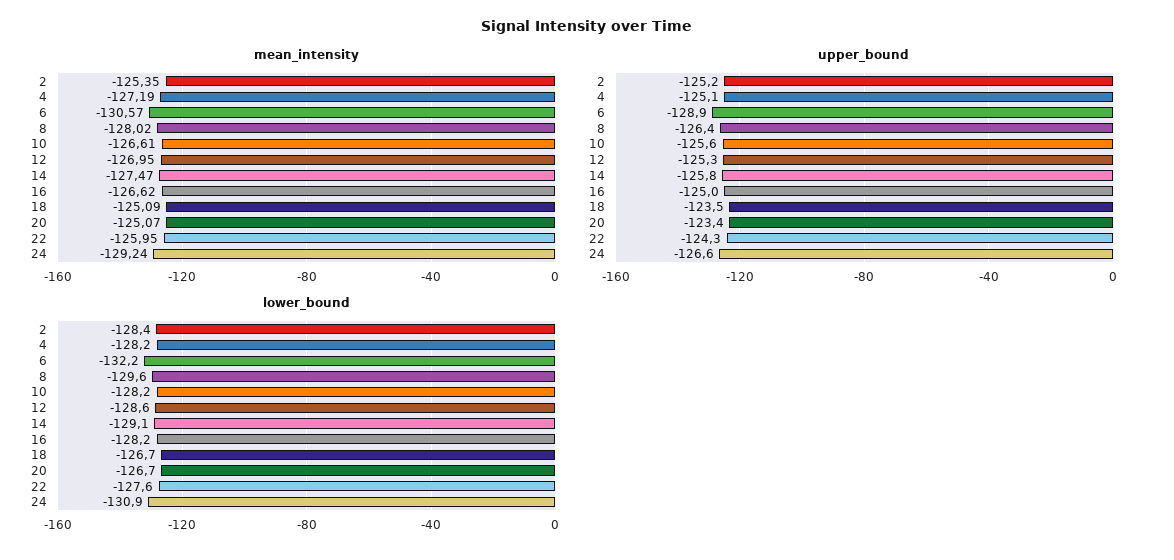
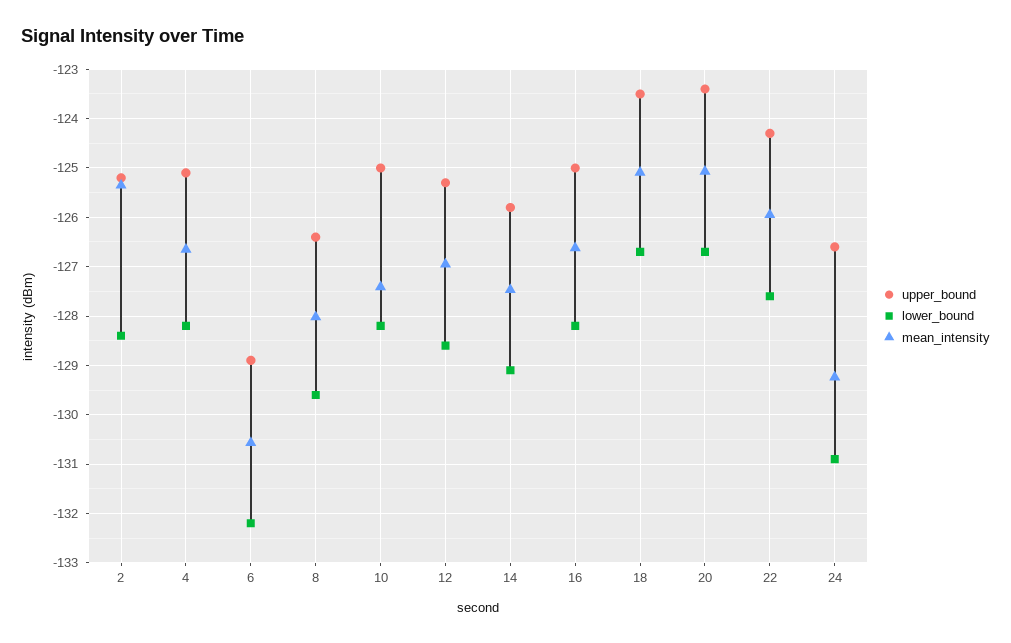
mean_intensity, 4: -127.19 -> -126.6
mean_intensity, 10: -126.61 -> -127.4
upper_bound, 10: -125.6 -> -125

